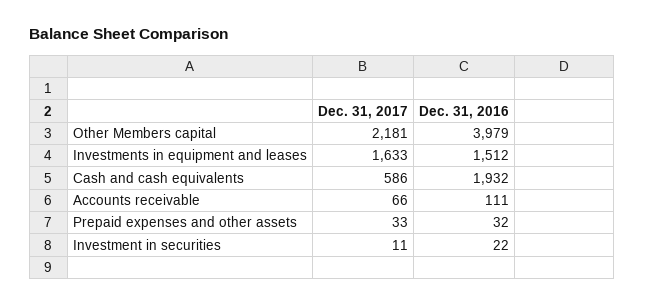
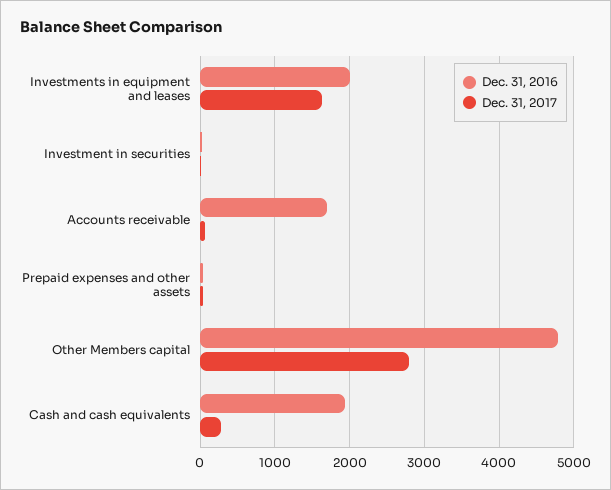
Dec. 31, 2017, Other Members capital: 2181 -> 2800
Dec. 31, 2016, Other Members capital: 3979 -> 4800
Dec. 31, 2016, Investments in equipment and leases: 1512 -> 2000
Dec. 31, 2017, Cash and cash equivalents: 586 -> 300
Dec. 31, 2016, Accounts receivable: 111 -> 1700

